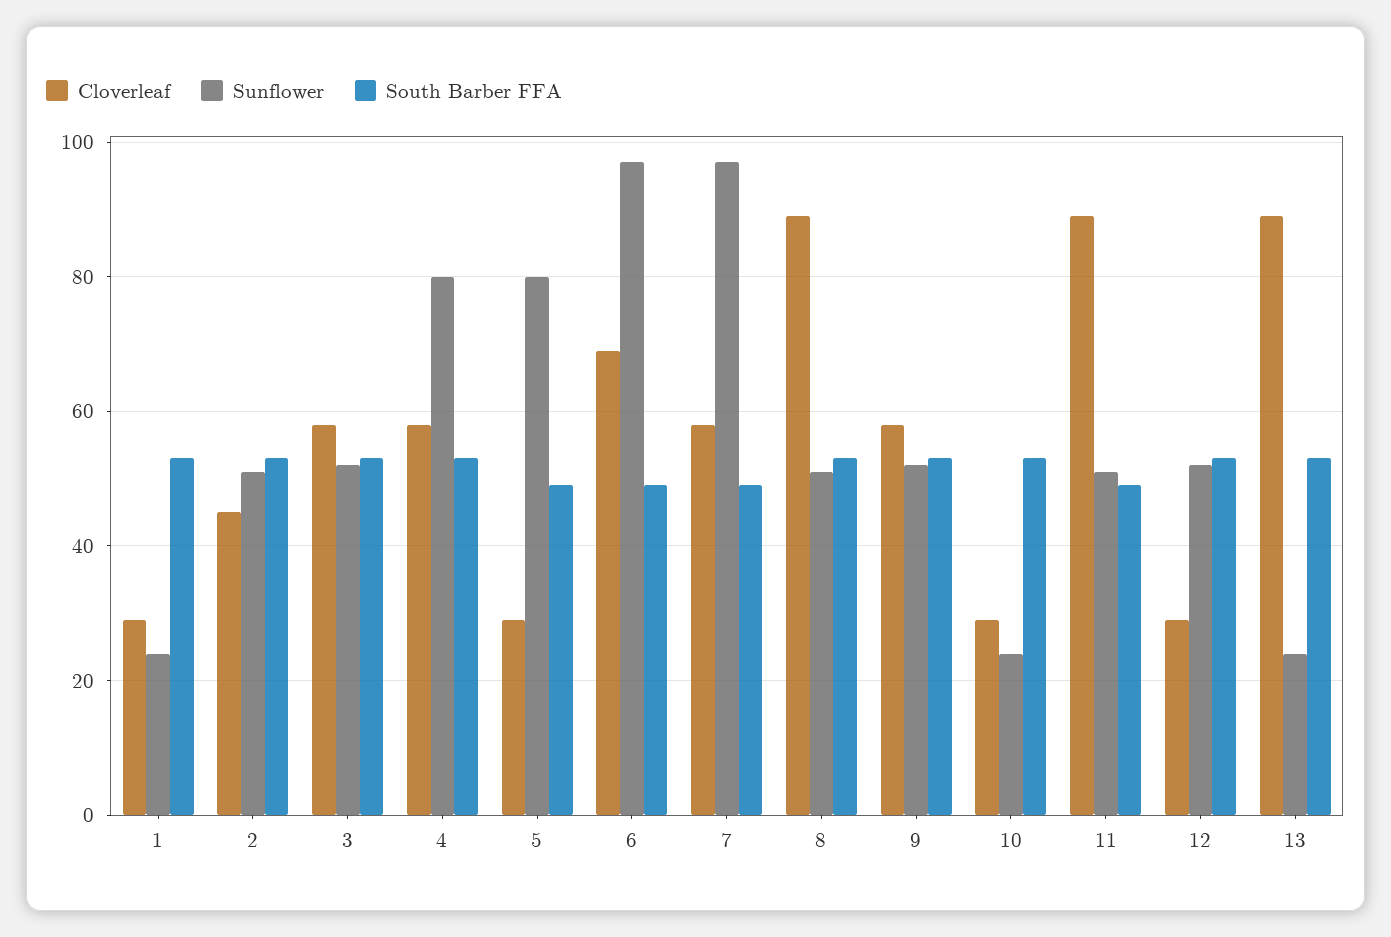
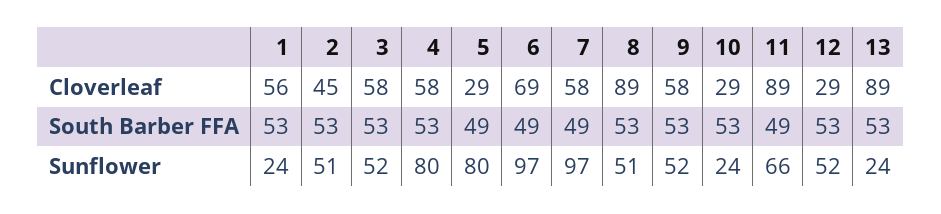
Cloverleaf, 1: 30 -> 56
Sunflower, 11: 50 -> 66

